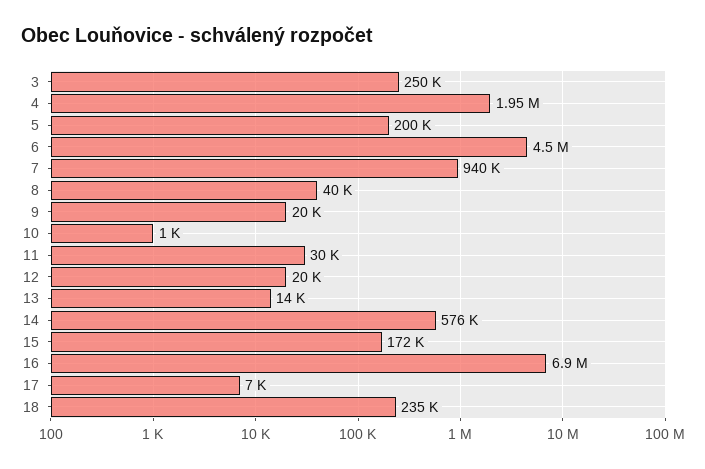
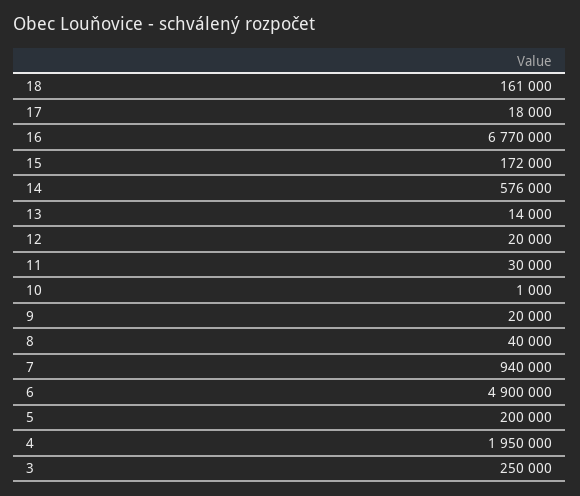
6: 4500000 -> 4900000
16: 6900000 -> 6770000
17: 7000 -> 18000
18: 235000 -> 161000

